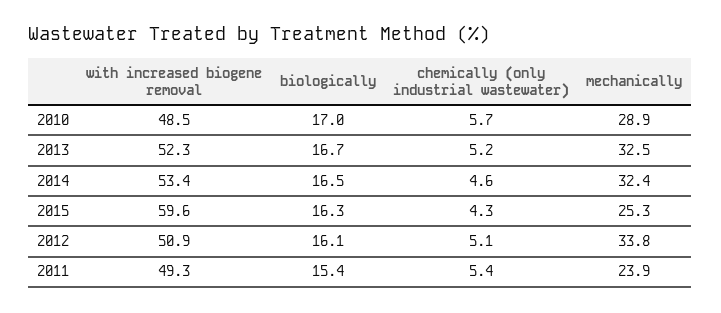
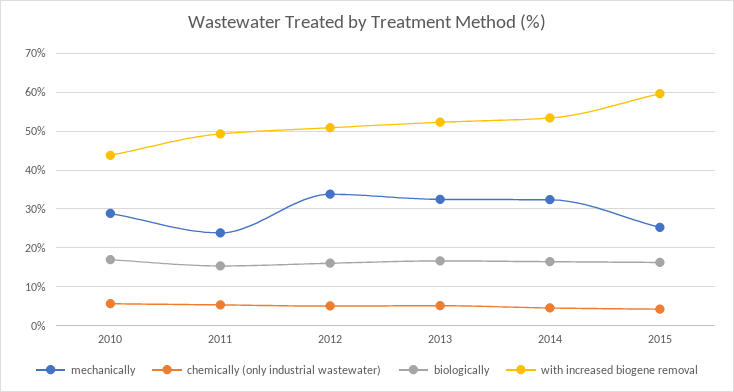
with increased biogene removal, 2010: 48.5 -> 44

